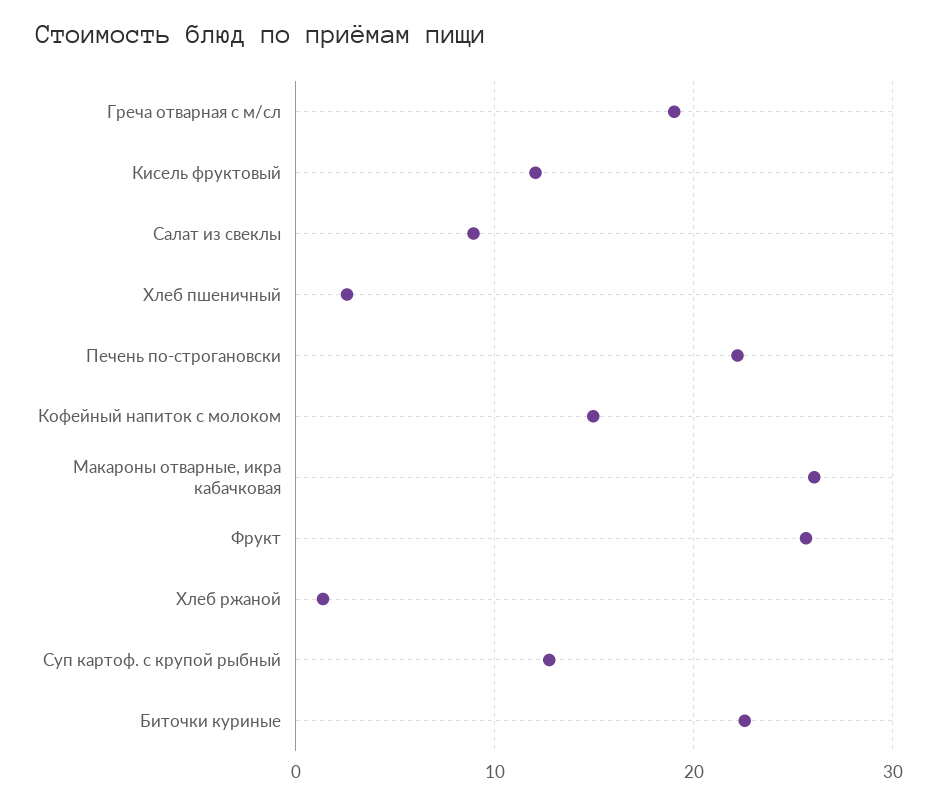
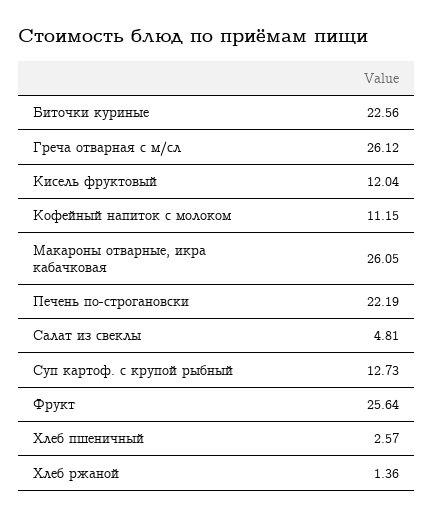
Греча отварная с м/сл: 19 -> 26.12
Салат из свеклы: 9 -> 4.81
Кофейный напиток с молоком: 15 -> 11.15

